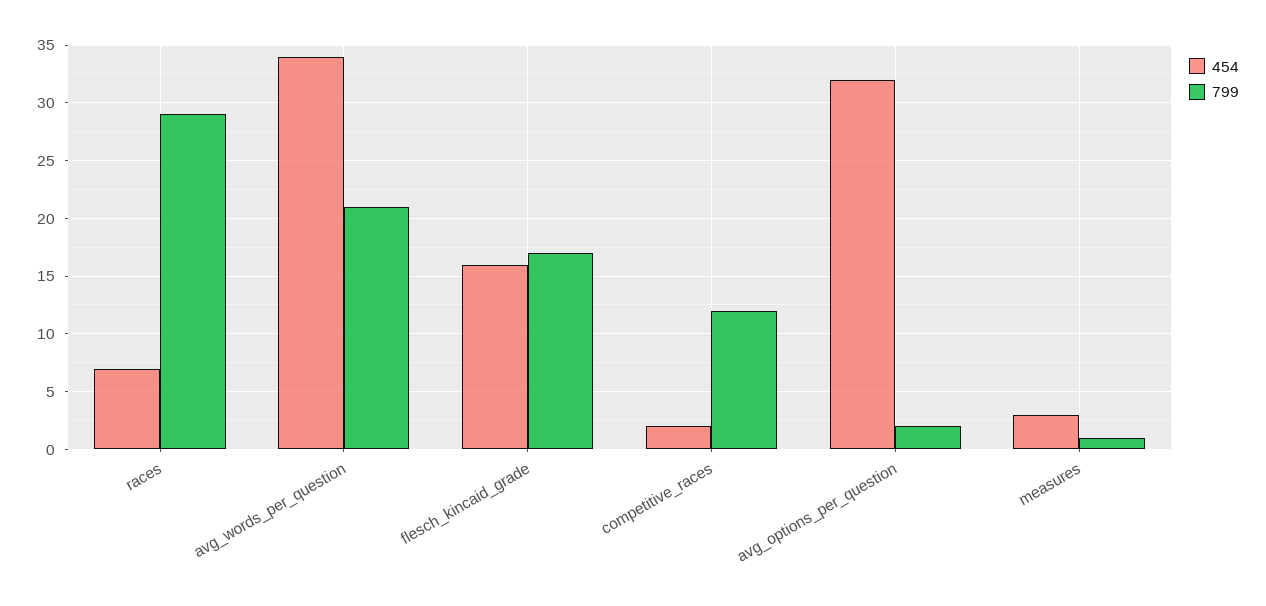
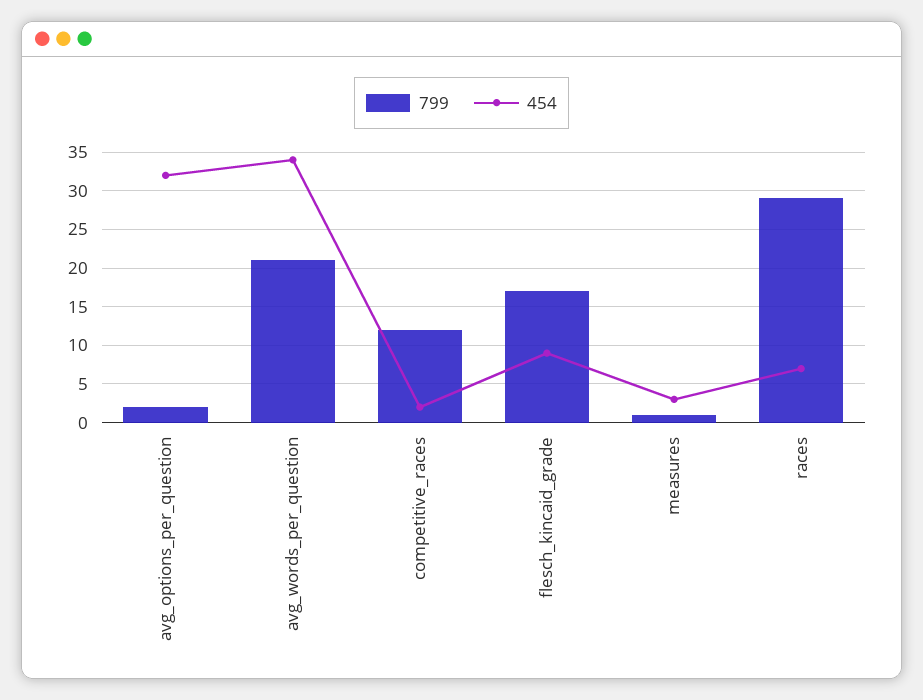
454, flesch_kincaid_grade: 16 -> 9

